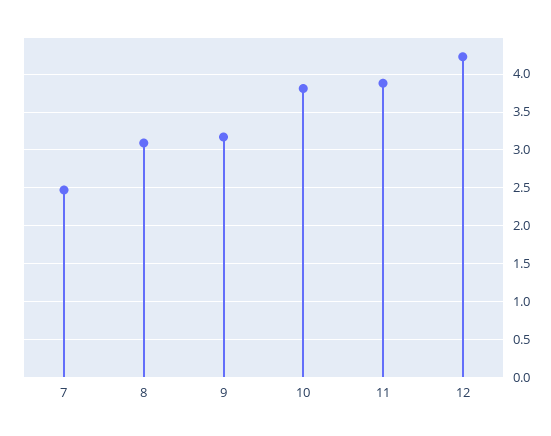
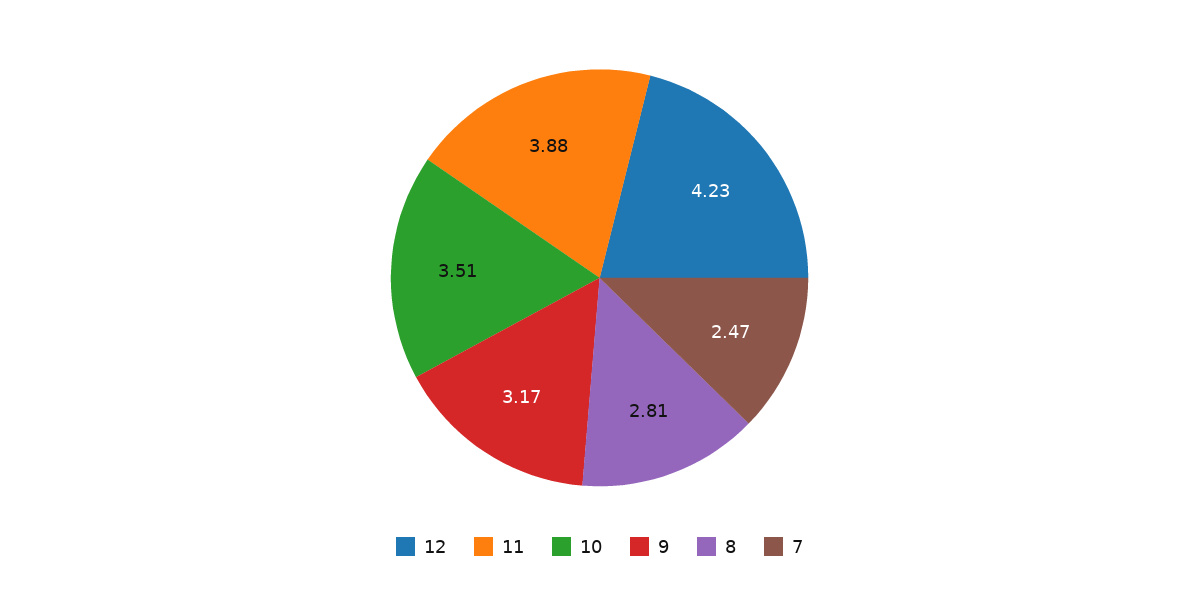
8: 3.1 -> 2.81
10: 3.8 -> 3.51

